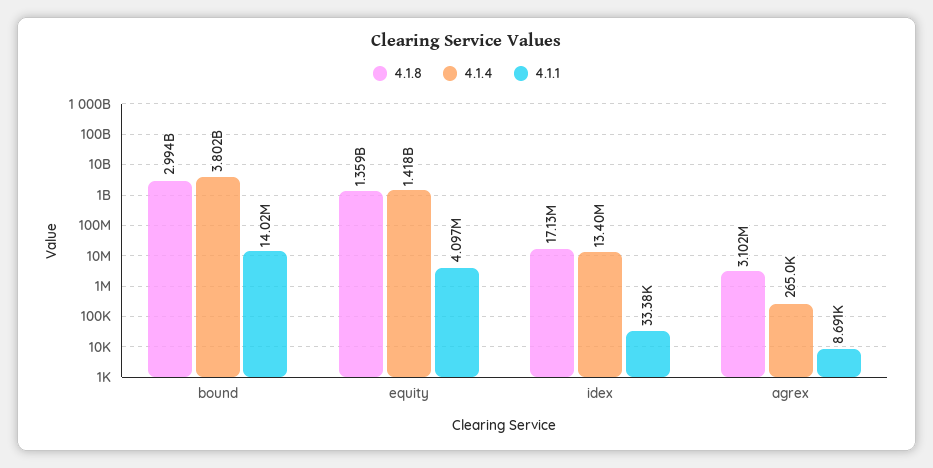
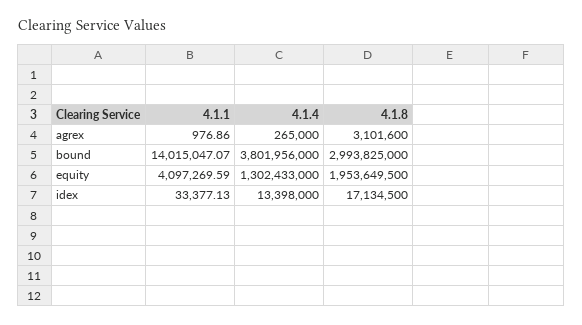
4.1.8, equity: 1359000000 -> 1953649500
4.1.4, equity: 1418000000 -> 1302433000
4.1.1, agrex: 8691 -> 976.86

